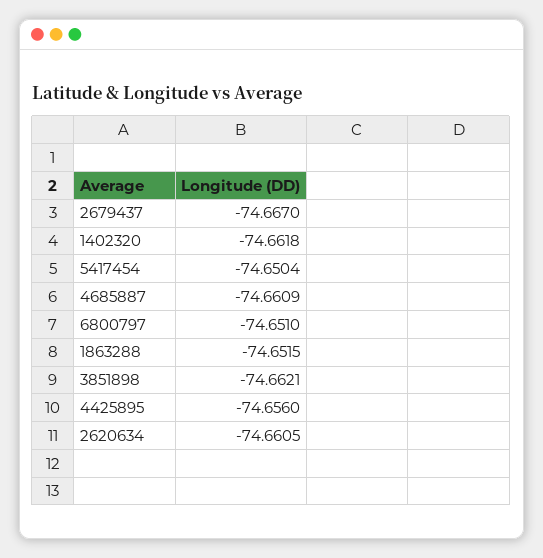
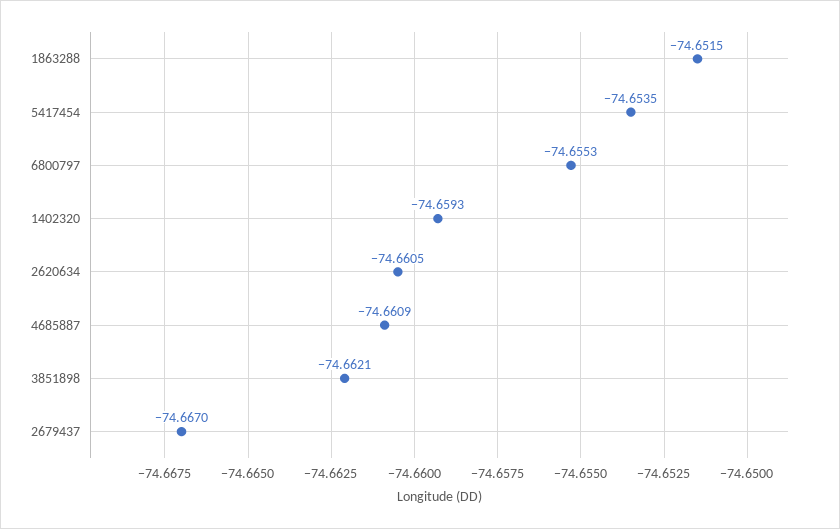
1402320: -74.6618 -> -74.6593
5417454: -74.6504 -> -74.6535
6800797: -74.651 -> -74.6553
4425895: -74.656 -> none

